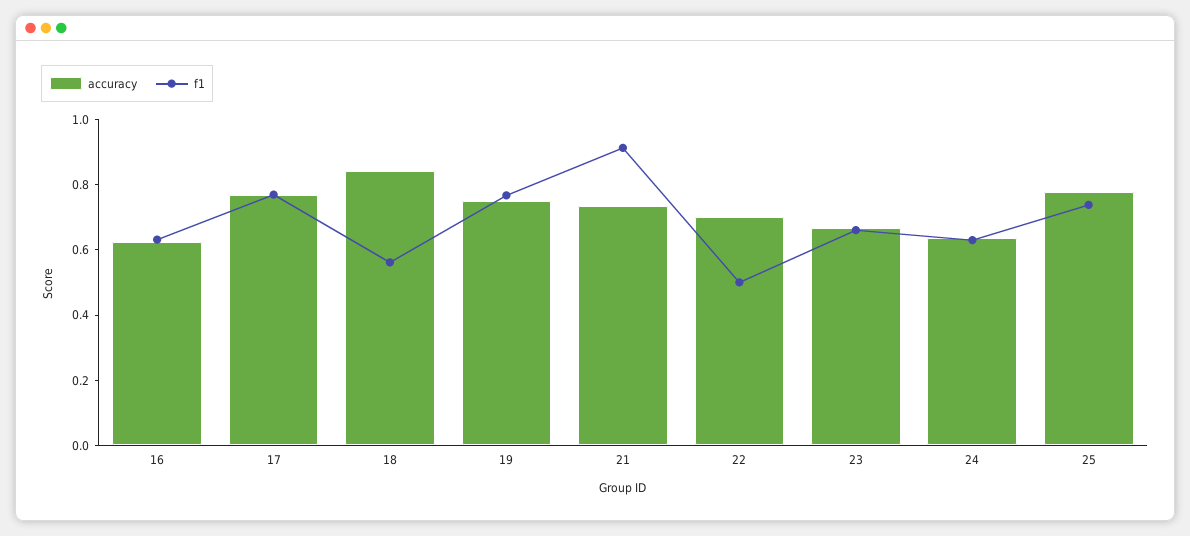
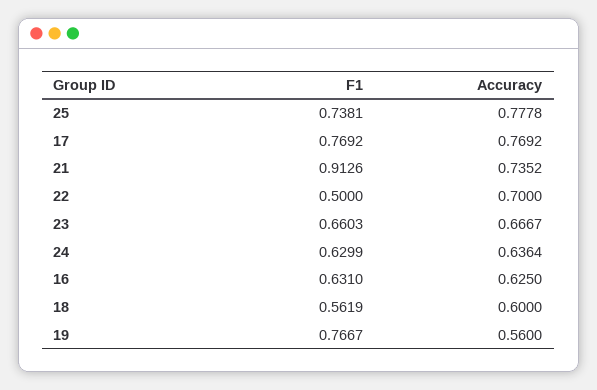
accuracy, 18: 0.85 -> 0.6
accuracy, 19: 0.75 -> 0.56

